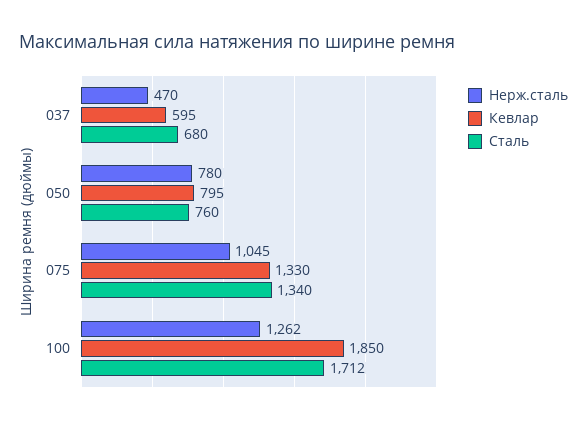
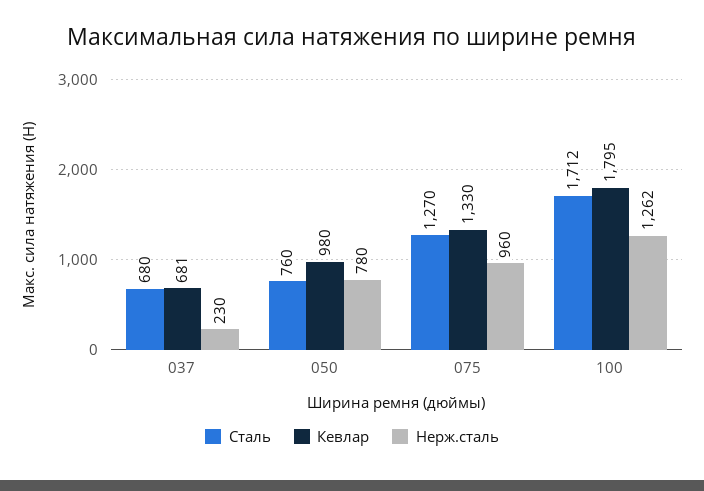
Нерж.сталь, 037: 470 -> 230
Кевлар, 037: 595 -> 681
Кевлар, 050: 795 -> 980
Нерж.сталь, 075: 1045 -> 960
Сталь, 075: 1340 -> 1270
Кевлар, 100: 1850 -> 1795

